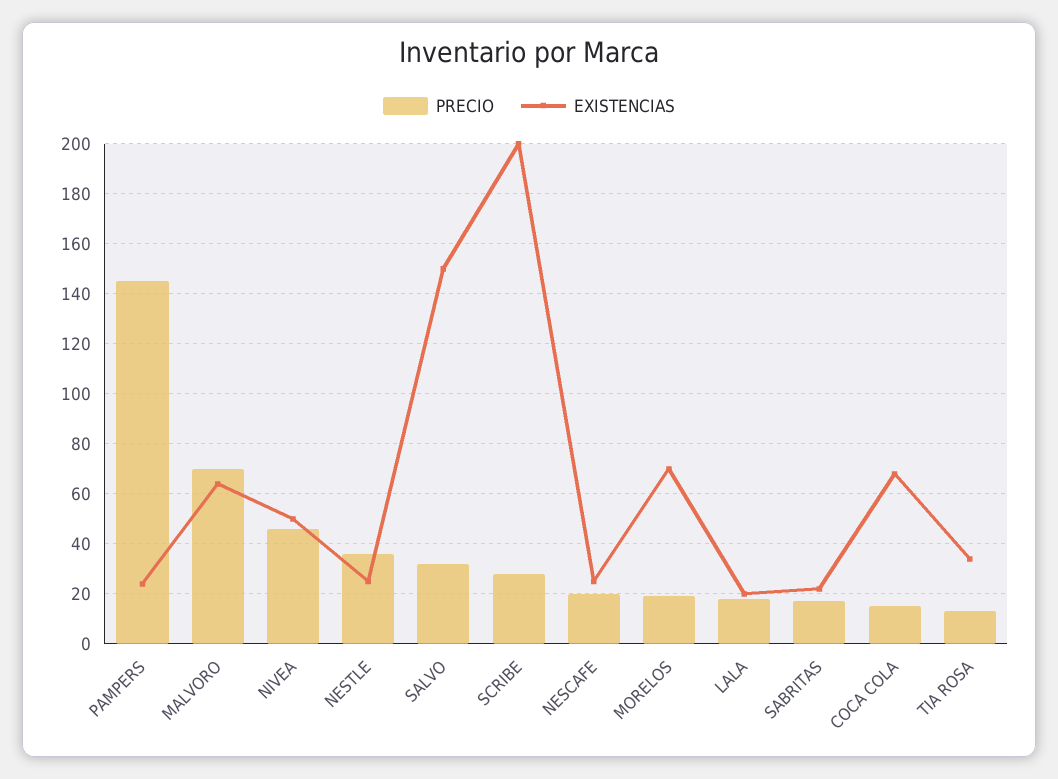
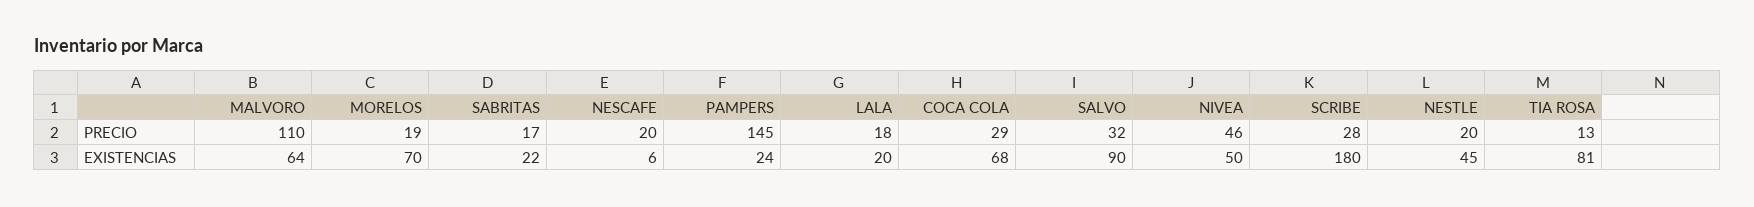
PRECIO, MALVORO: 70 -> 110
PRECIO, NESTLE: 35 -> 20
EXISTENCIAS, NESTLE: 25 -> 45
EXISTENCIAS, SALVO: 150 -> 90
EXISTENCIAS, SCRIBE: 200 -> 180
EXISTENCIAS, NESCAFE: 25 -> 6
PRECIO, COCA COLA: 15 -> 29
EXISTENCIAS, TIA ROSA: 35 -> 81

